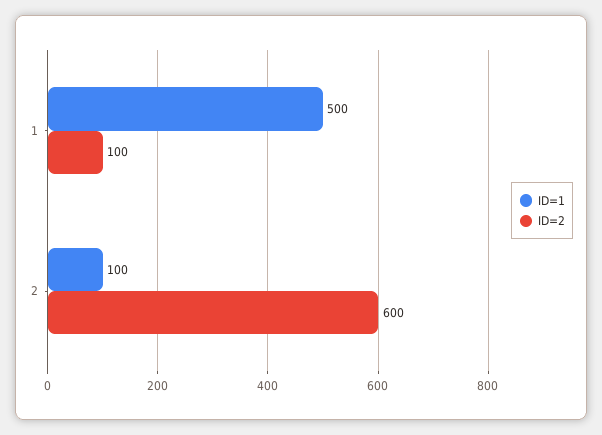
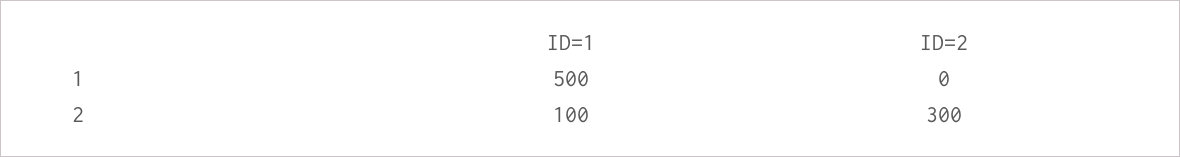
ID=2, 1: 100 -> 0
ID=2, 2: 600 -> 300

